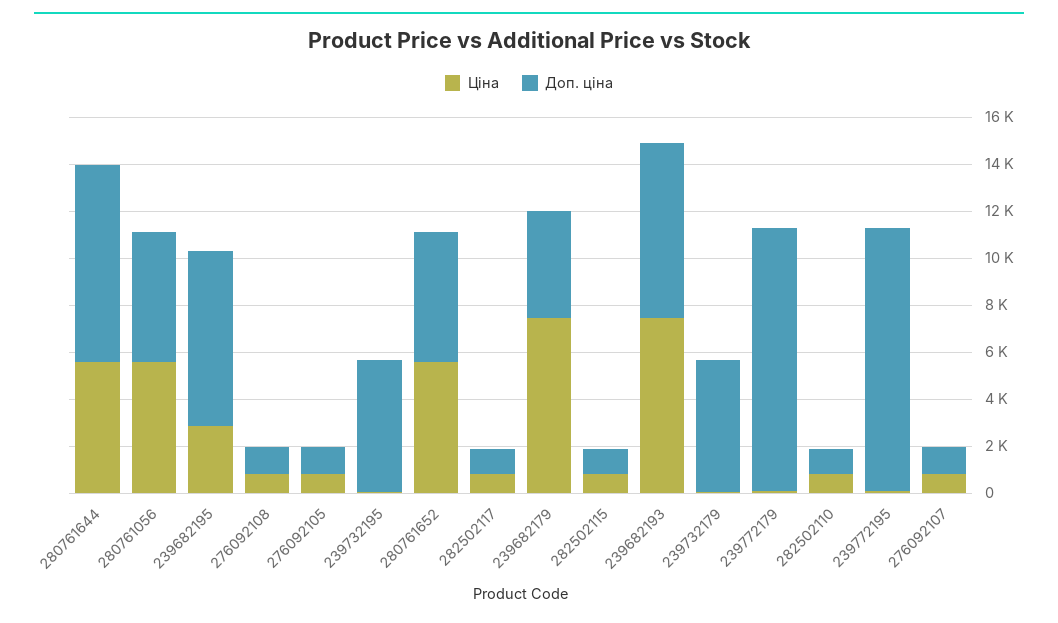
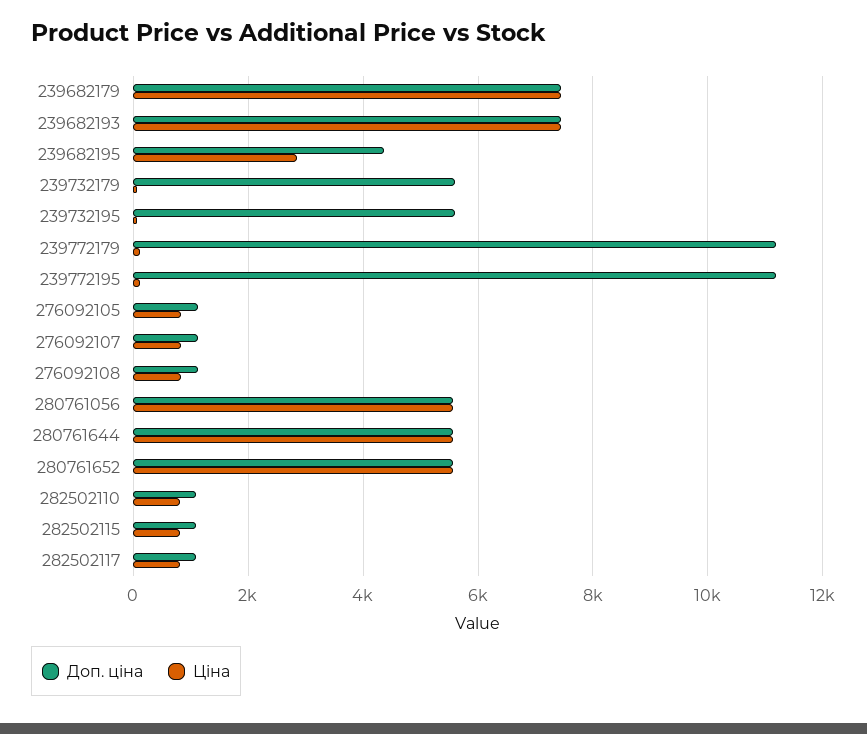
Доп. ціна, 280761644: 8500 -> 5600
Доп. ціна, 239682195: 7500 -> 4400
Доп. ціна, 239682179: 4500 -> 7400

